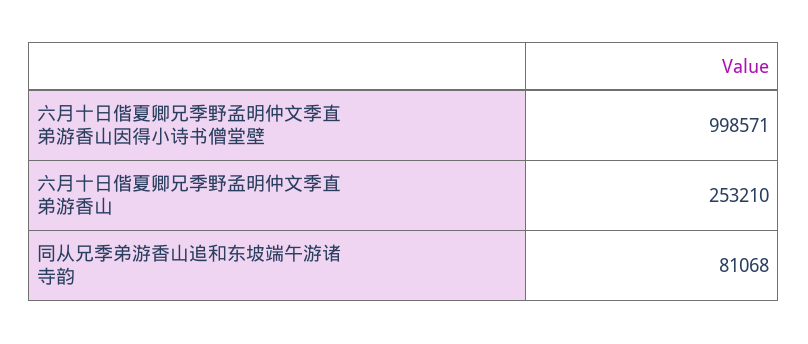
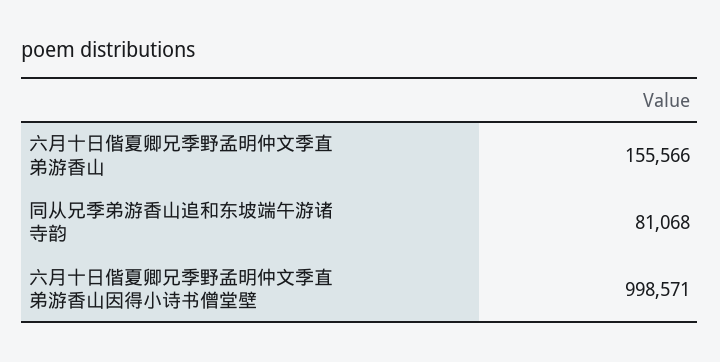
六月十日偕夏卿兄季野孟明仲文季直弟游香山: 253210 -> 155566

